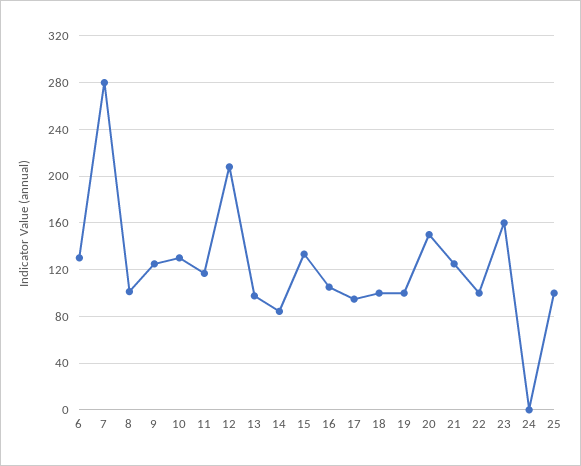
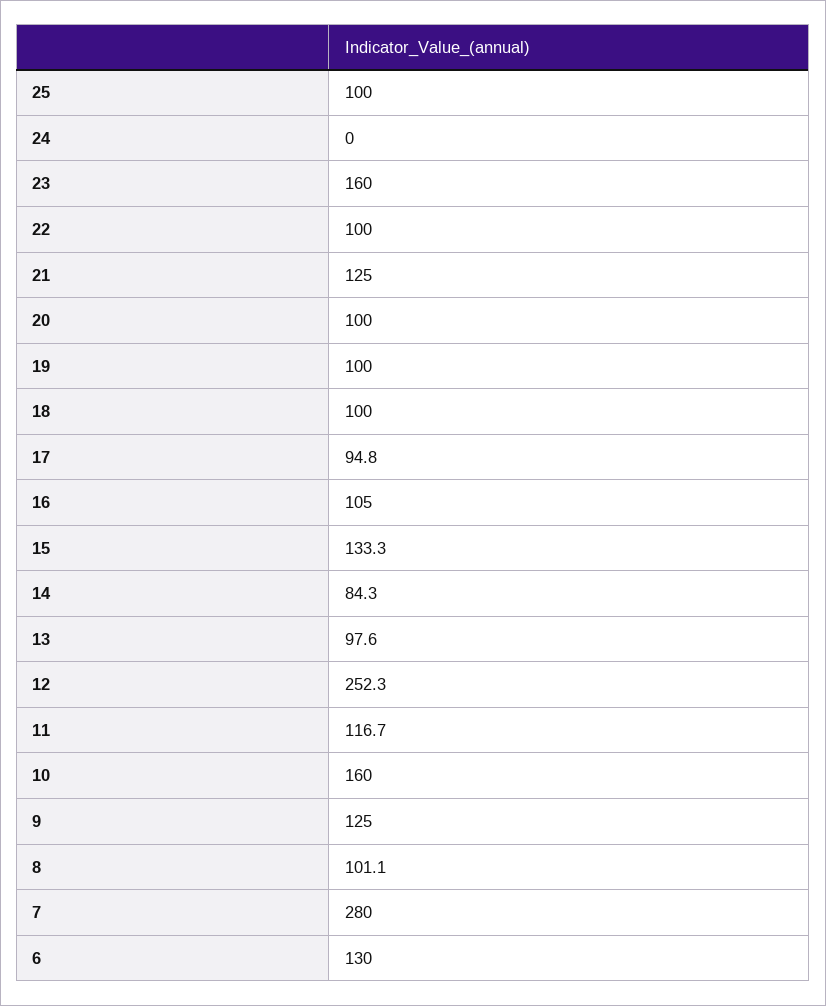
10: 130 -> 160
12: 210 -> 252.3
20: 150 -> 100

